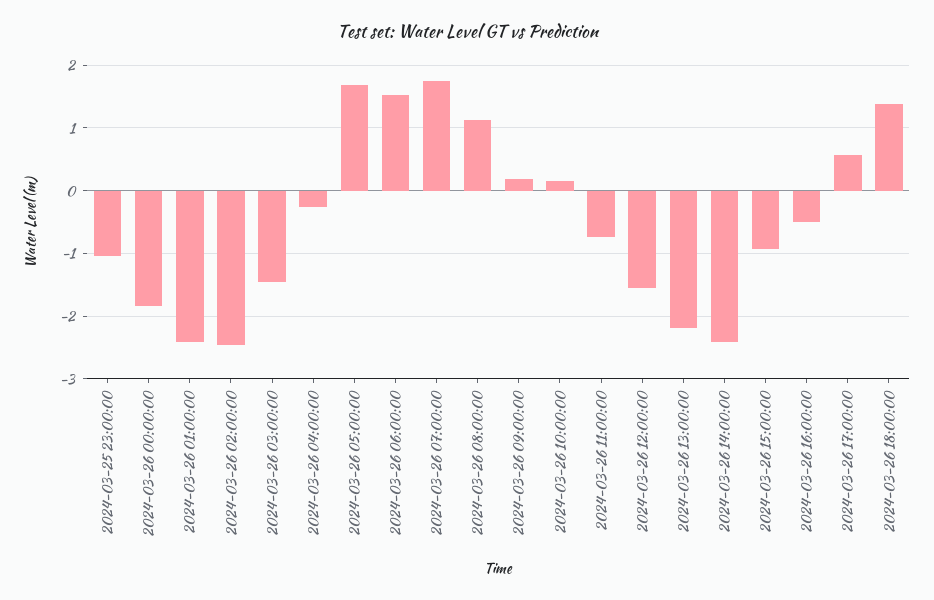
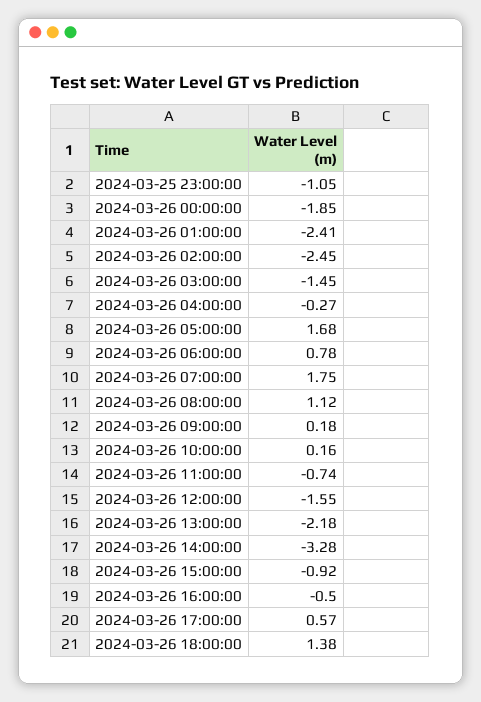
2024-03-26 06:00:00: 1.5 -> 0.78
2024-03-26 14:00:00: -2.4 -> -3.28

